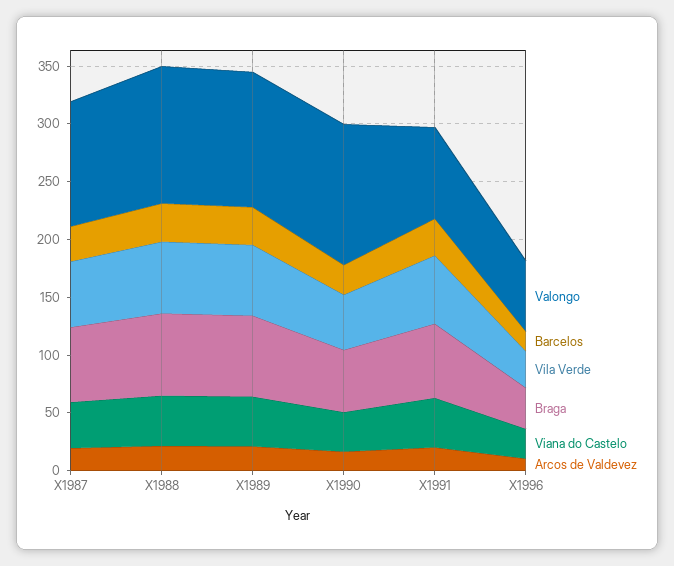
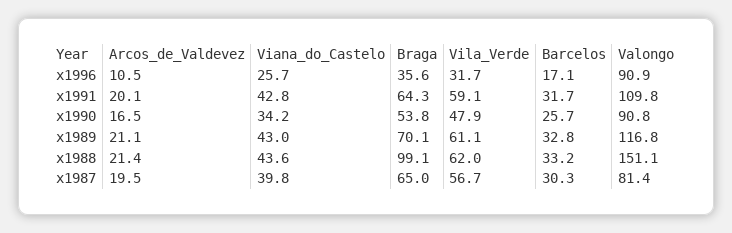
Valongo, X1987: 110 -> 81.4
Valongo, X1988: 120 -> 151.1
Braga, X1988: 70 -> 99.1
Valongo, X1990: 120 -> 90.8
Valongo, X1991: 80 -> 109.8
Valongo, X1996: 60 -> 90.9

